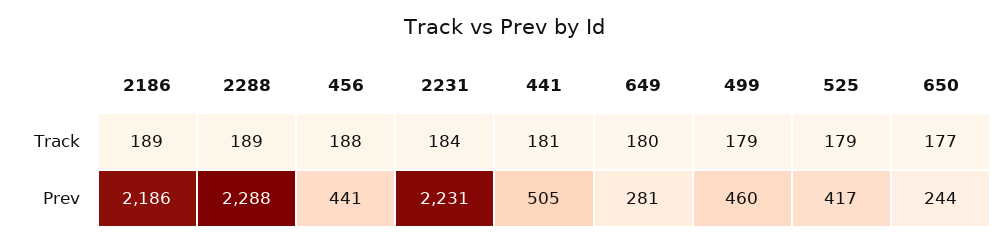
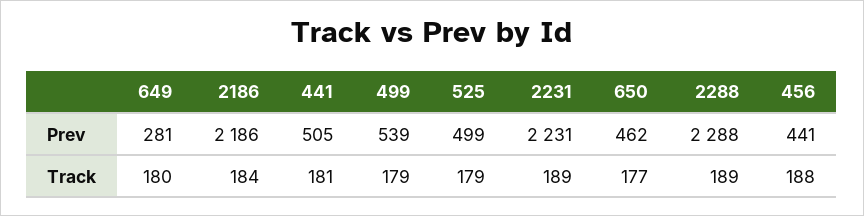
2186, Track: 189 -> 184
2231, Track: 184 -> 189
499, Prev: 460 -> 539
525, Prev: 417 -> 499
650, Prev: 244 -> 462

